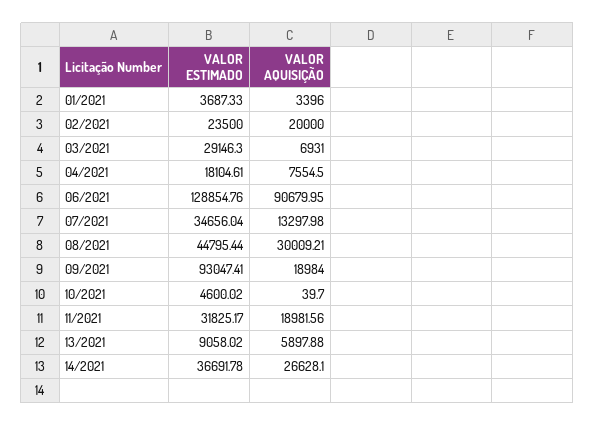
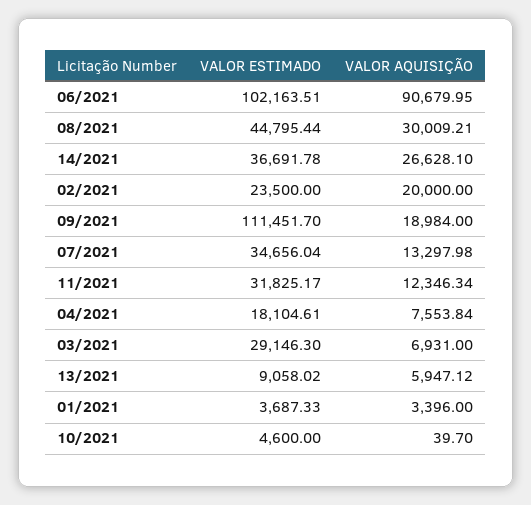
VALOR AQUISIÇÃO, 04/2021: 7554.5 -> 7553.84
VALOR ESTIMADO, 06/2021: 128854.76 -> 102163.51
VALOR ESTIMADO, 09/2021: 93047.41 -> 111451.7
VALOR ESTIMADO, 10/2021: 4600.02 -> 4600
VALOR AQUISIÇÃO, 11/2021: 18981.56 -> 12346.34
VALOR AQUISIÇÃO, 13/2021: 5897.88 -> 5947.12

